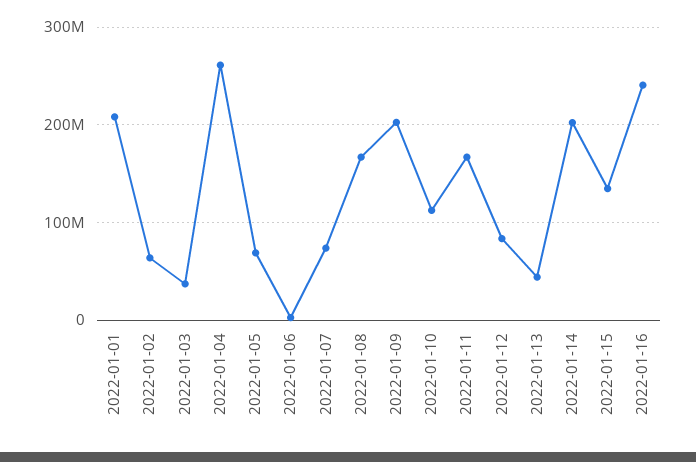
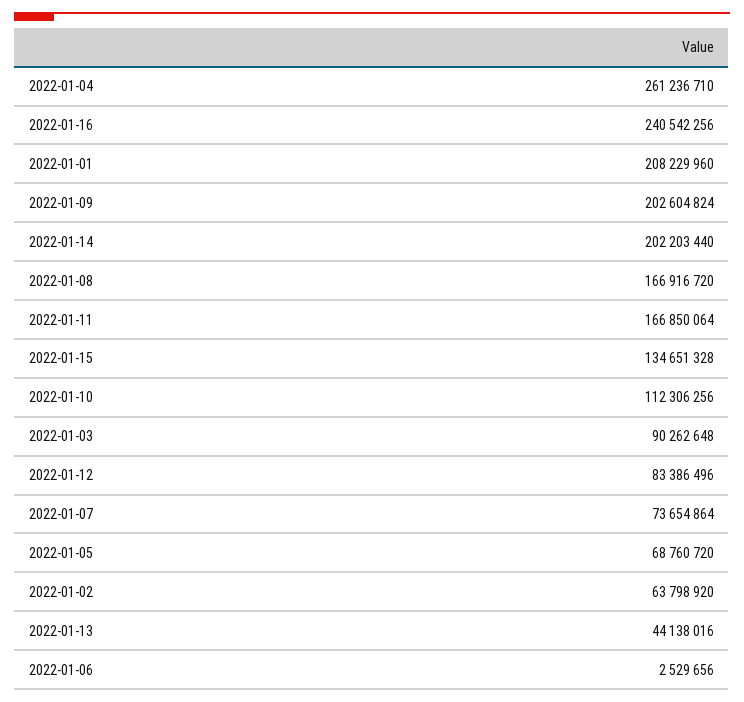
2022-01-03: 40000000 -> 90262648

